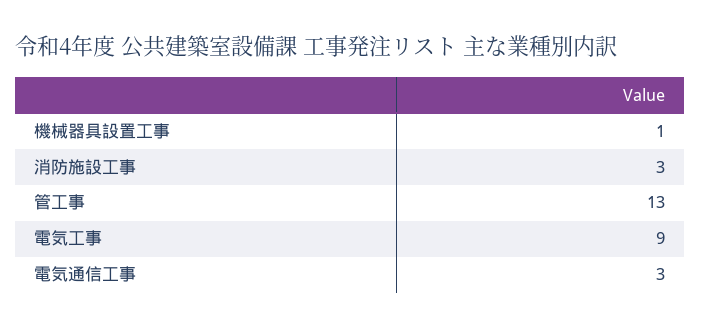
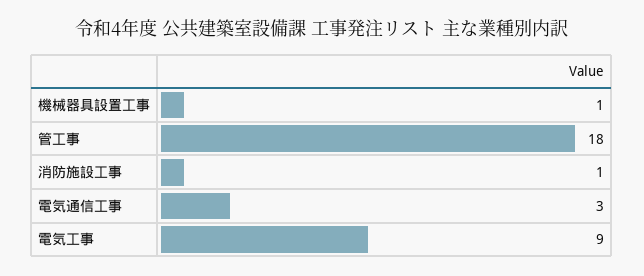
消防施設工事: 3 -> 1
管工事: 13 -> 18

